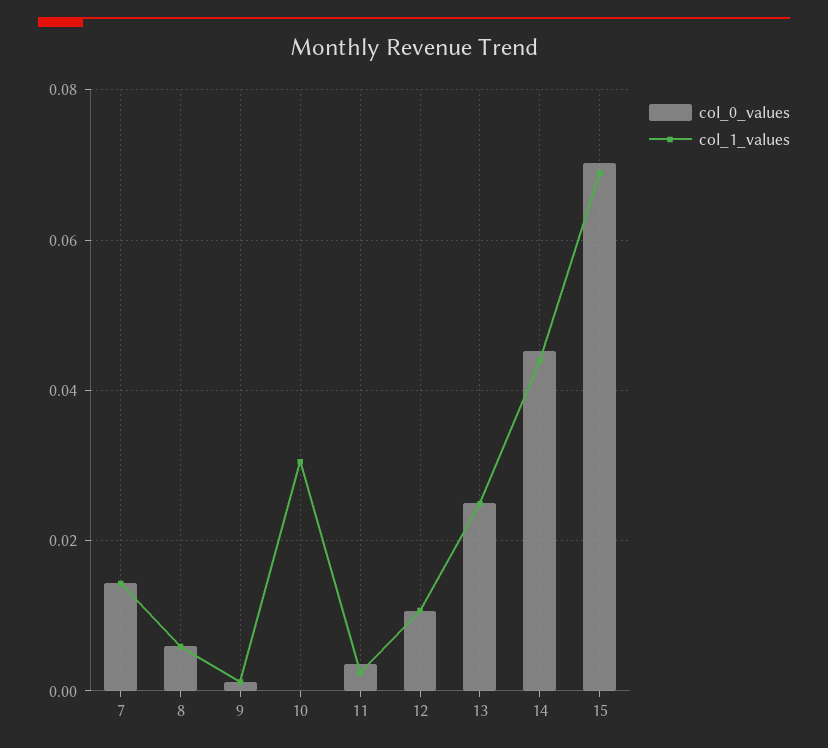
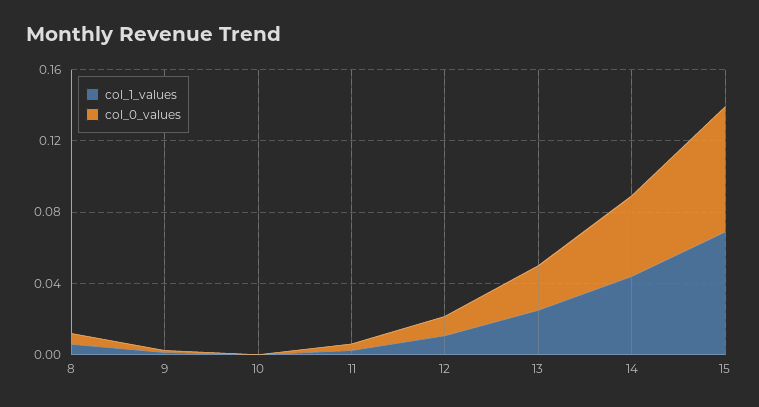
col_0_values, 7: 0.014 -> none
col_1_values, 7: 0.014 -> none
col_1_values, 10: 0.03 -> 0

